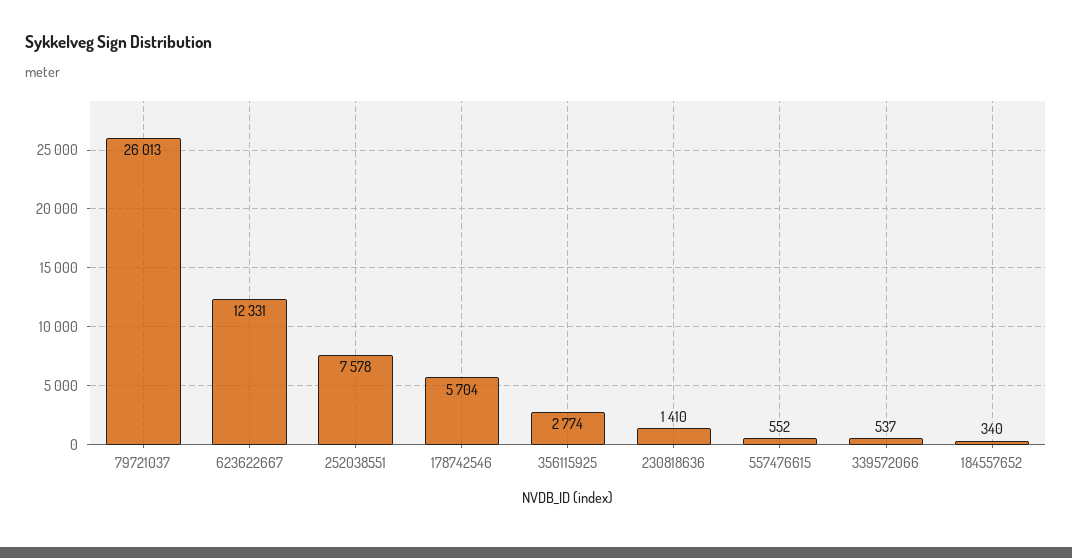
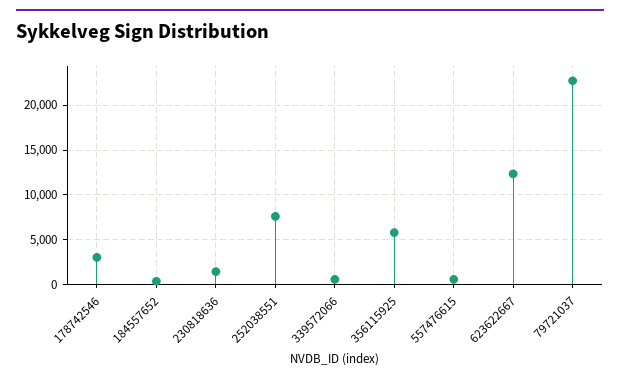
79721037: 26013 -> 23000
178742546: 5704 -> 3000
356115925: 2774 -> 6000

